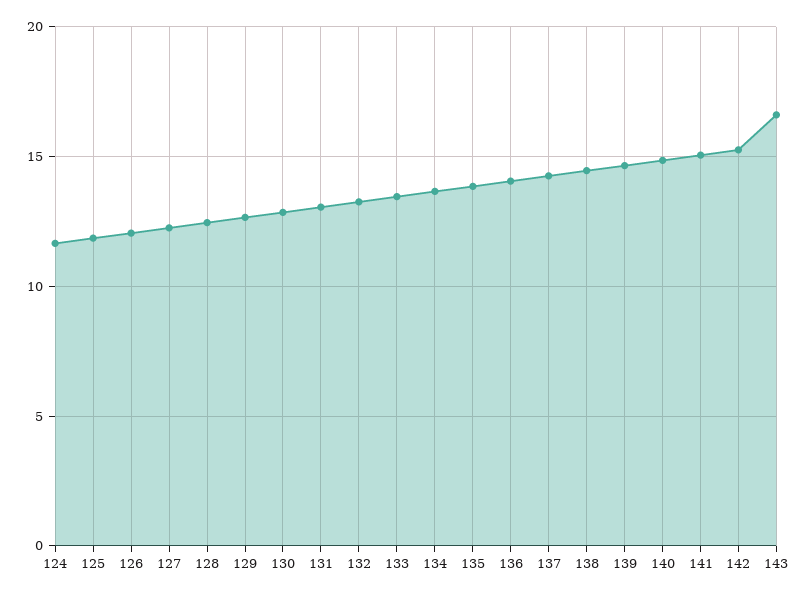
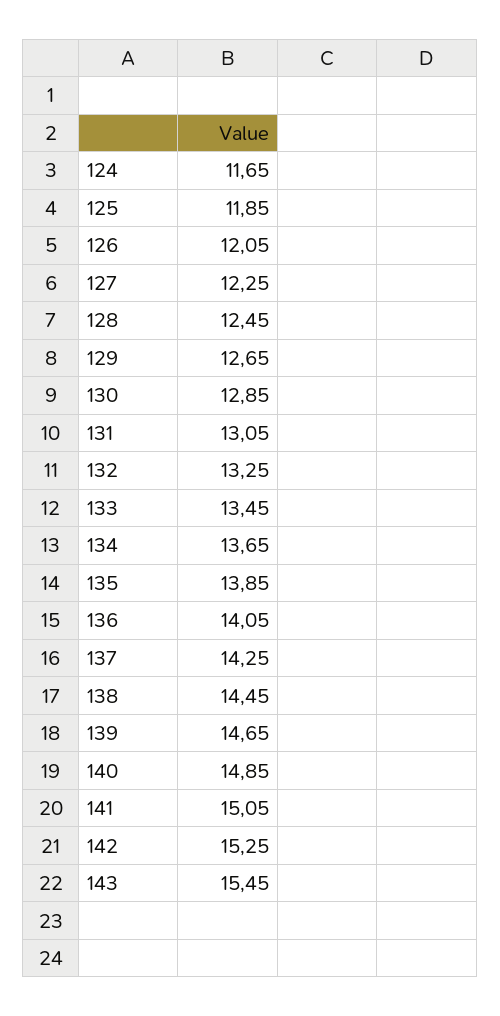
143: 16.5 -> 15.45

